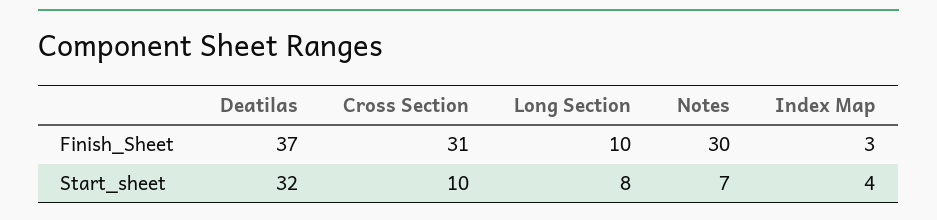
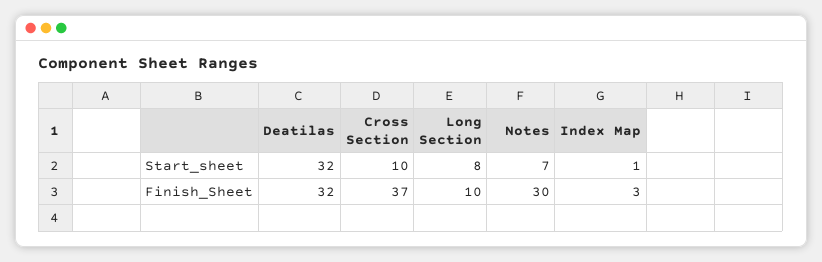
Deatilas, Finish_Sheet: 37 -> 32
Cross Section, Finish_Sheet: 31 -> 37
Index Map, Start_sheet: 4 -> 1

